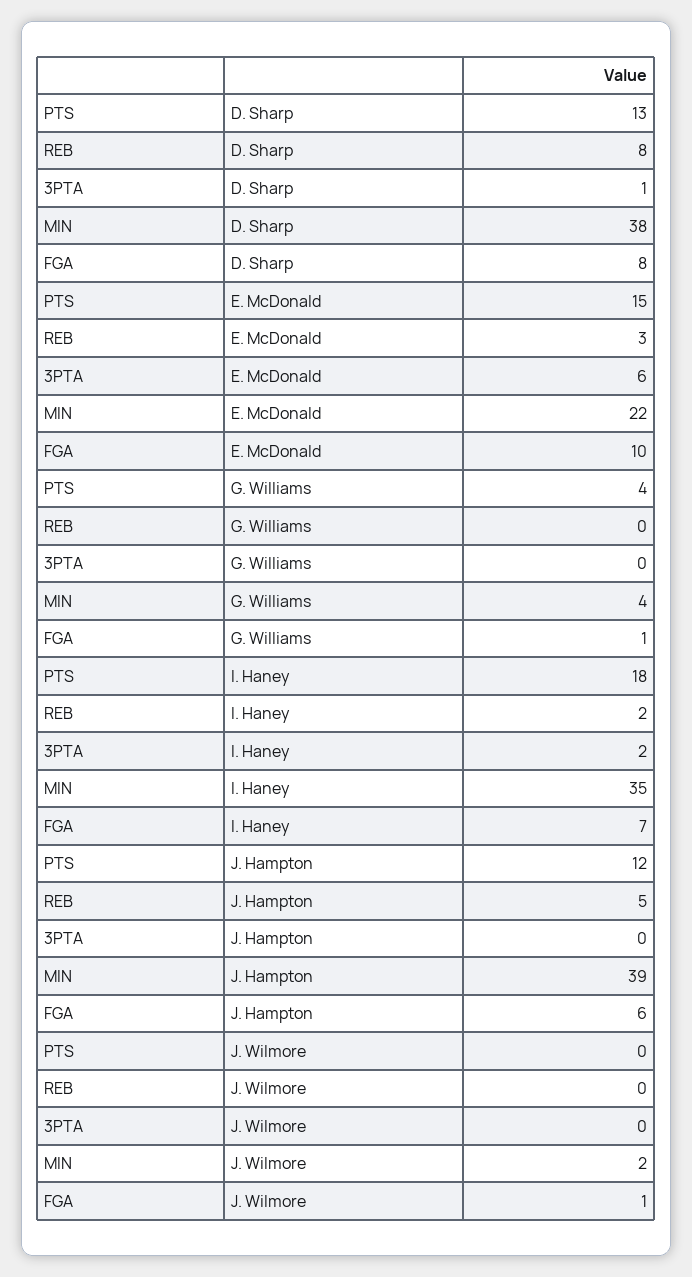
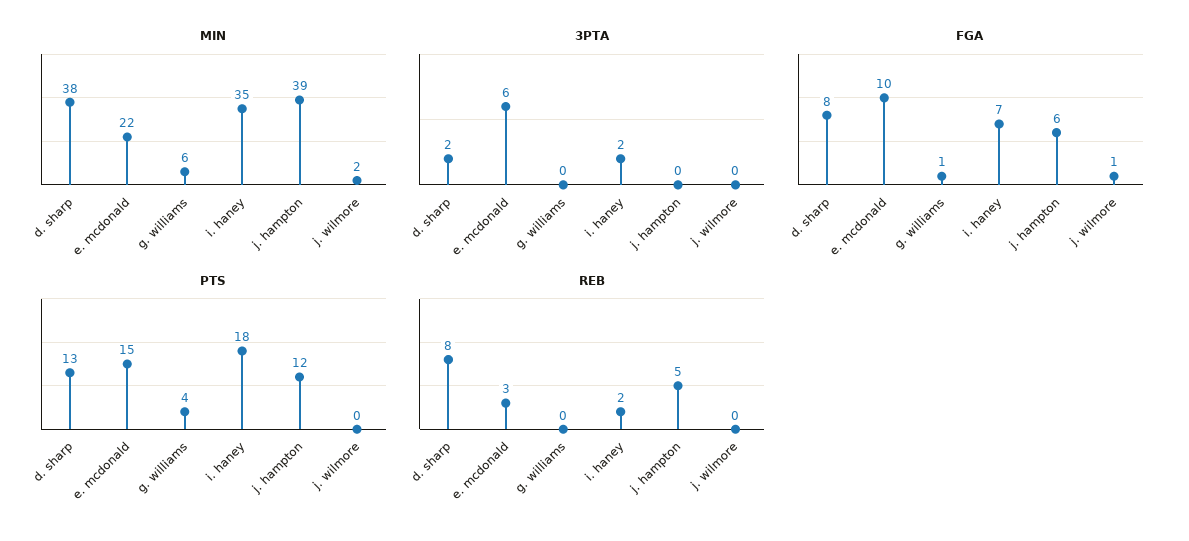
3PTA, D. Sharp: 1 -> 2
MIN, G. Williams: 4 -> 6

